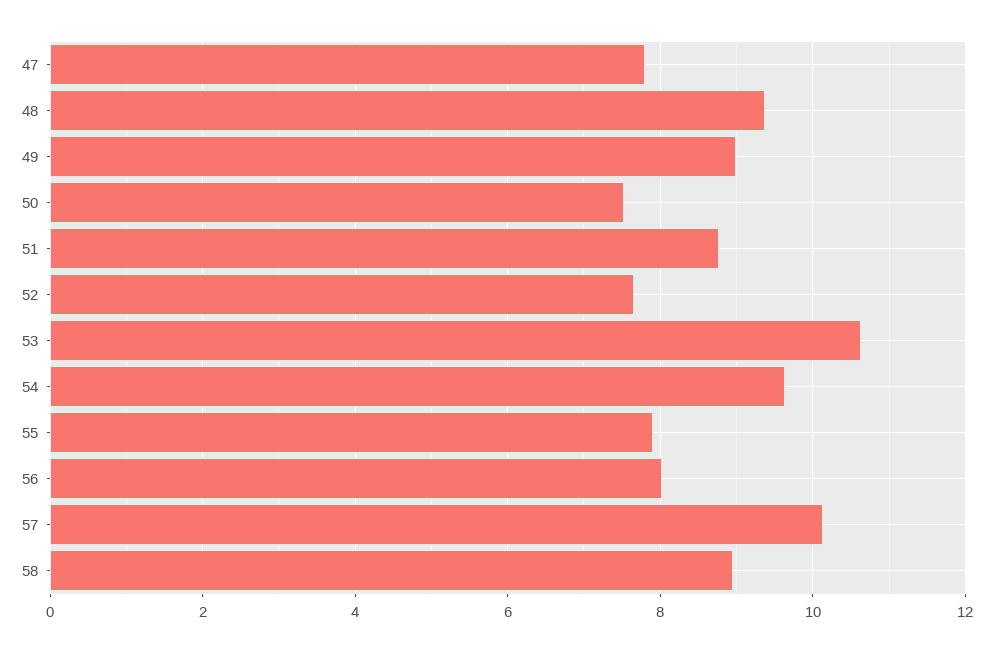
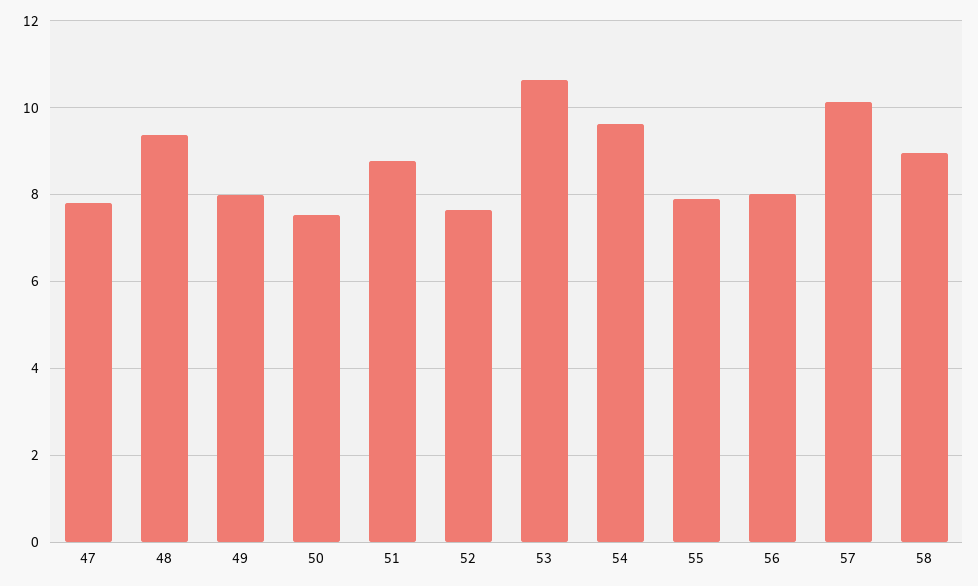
49: 9 -> 8

